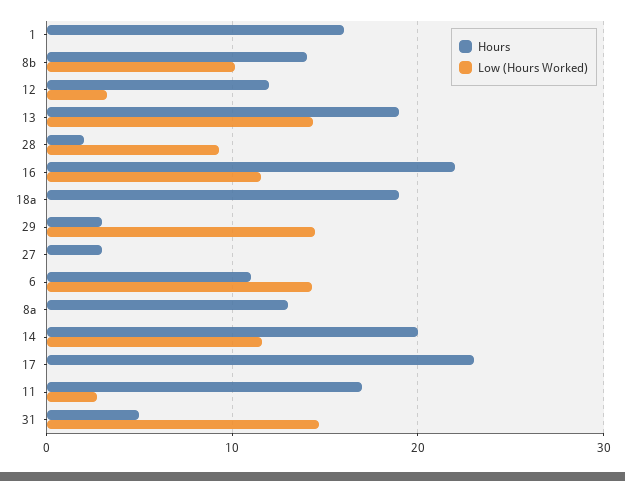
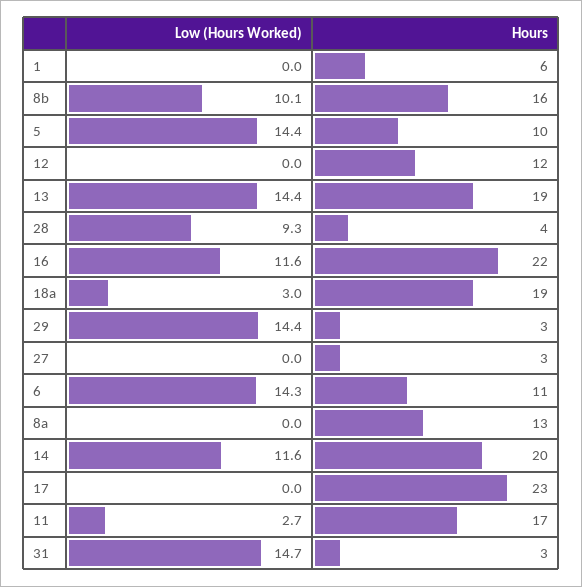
Hours, 1: 16 -> 6
Hours, 8b: 14 -> 16
Low (Hours Worked), 12: 3 -> 0
Hours, 28: 2 -> 4
Low (Hours Worked), 18a: 0 -> 3
Hours, 31: 5 -> 3
Low (Hours Worked), 5: none -> 14.4
Hours, 5: none -> 10

